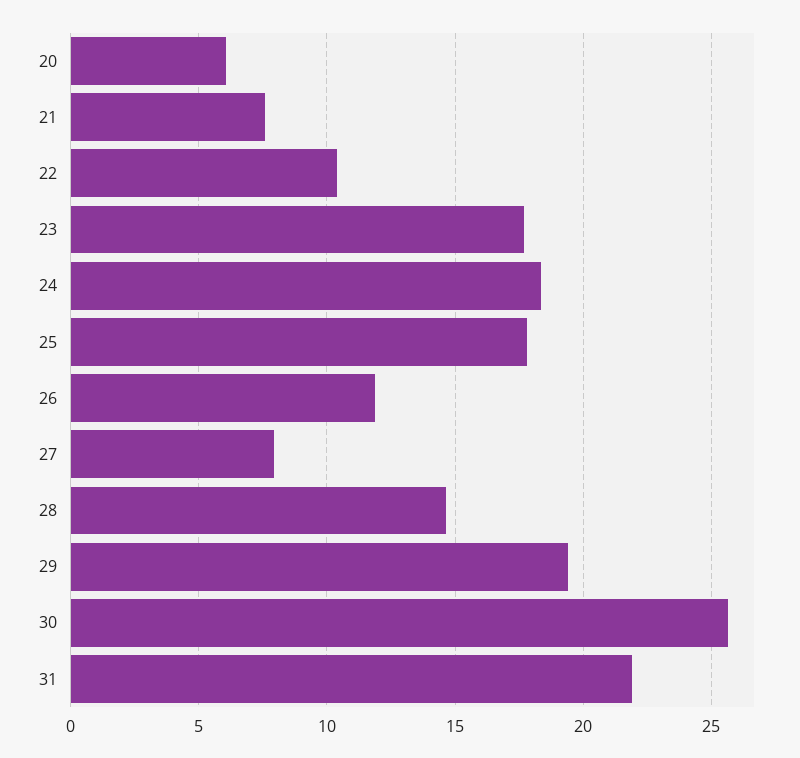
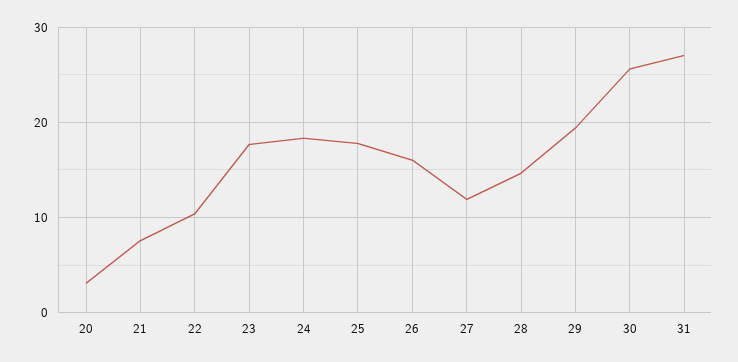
20: 6 -> 3
26: 12 -> 16
27: 8 -> 12
31: 22 -> 27

